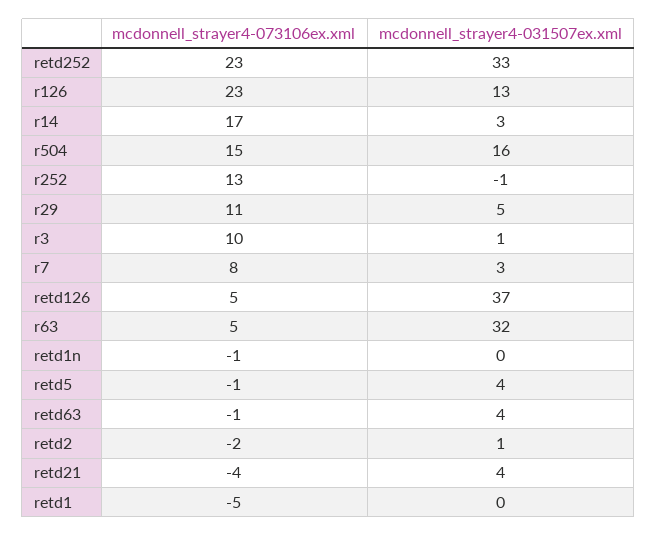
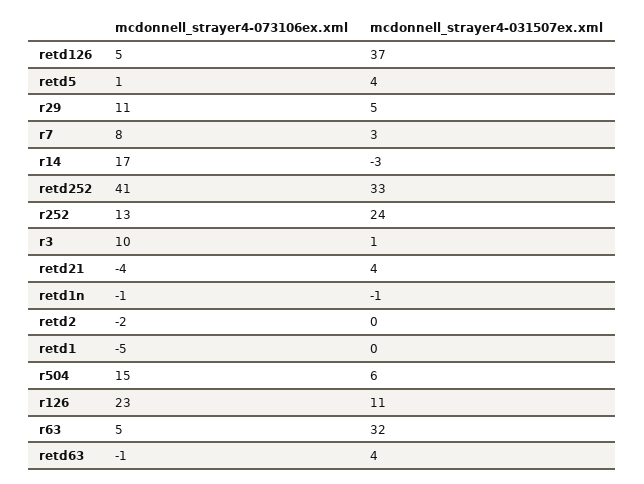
mcdonnell_strayer4-073106ex.xml, retd252: 23 -> 41
mcdonnell_strayer4-031507ex.xml, r126: 13 -> 11
mcdonnell_strayer4-031507ex.xml, r14: 3 -> -3
mcdonnell_strayer4-031507ex.xml, r504: 16 -> 6
mcdonnell_strayer4-031507ex.xml, r252: -1 -> 24
mcdonnell_strayer4-031507ex.xml, retd1n: 0 -> -1
mcdonnell_strayer4-073106ex.xml, retd5: -1 -> 1
mcdonnell_strayer4-031507ex.xml, retd2: 1 -> 0

